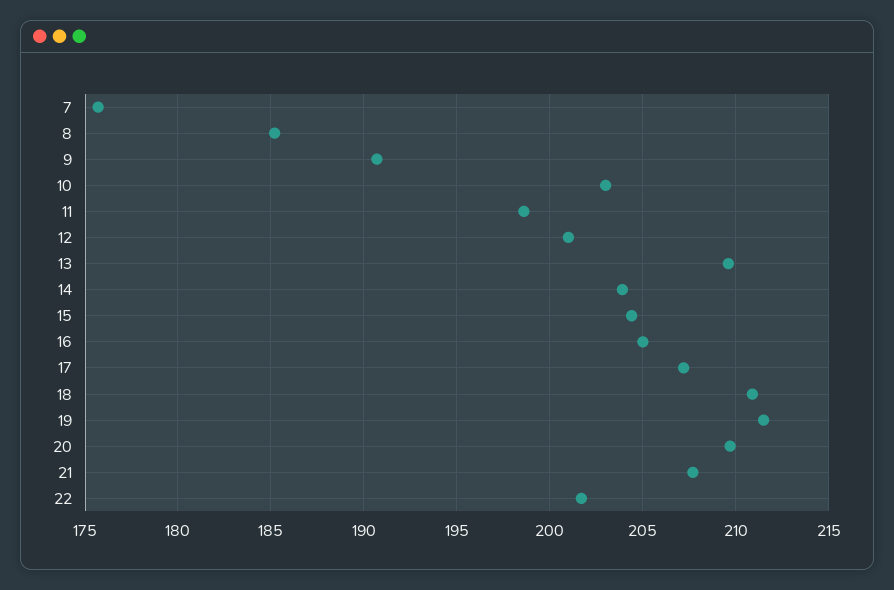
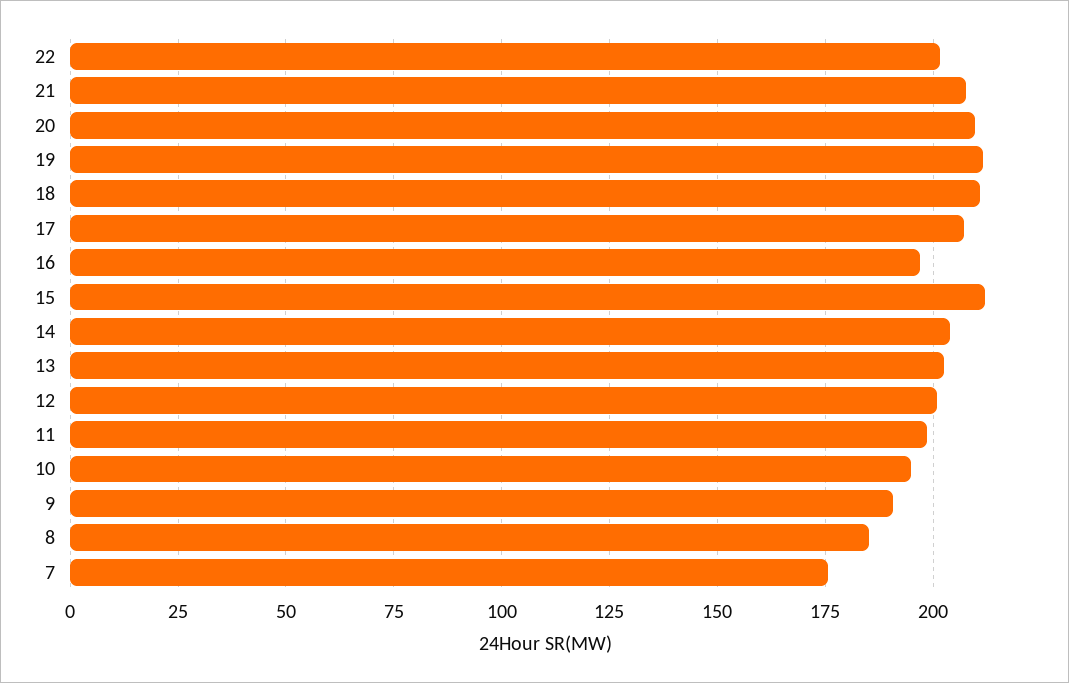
10: 203 -> 195
13: 209.5 -> 202.5
15: 204.5 -> 212.5
16: 205 -> 197.5

